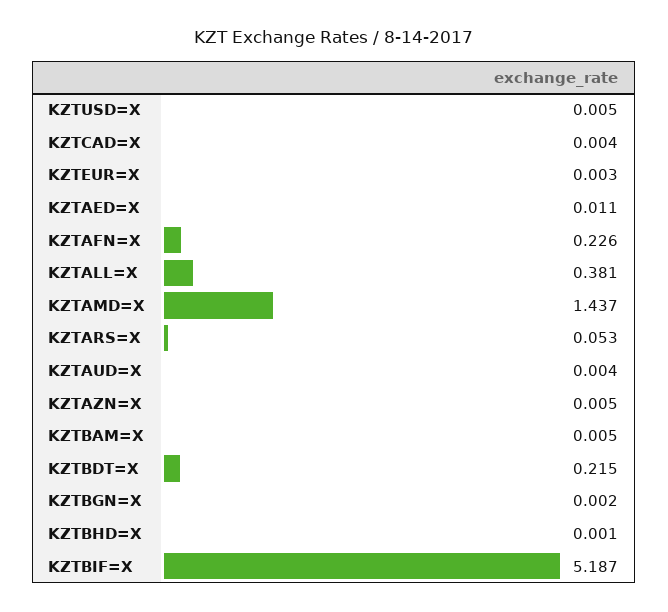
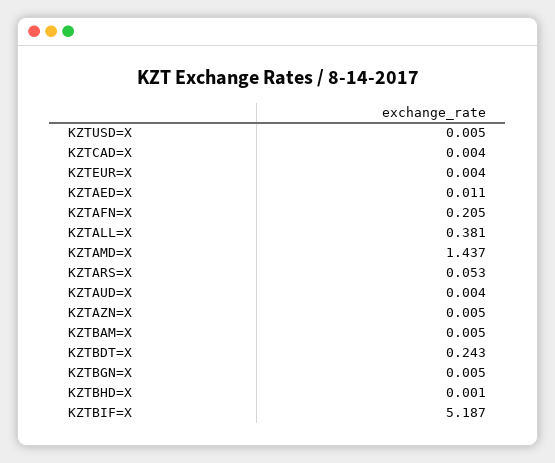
KZTEUR=X: 0.003 -> 0.004
KZTAFN=X: 0.226 -> 0.205
KZTBDT=X: 0.215 -> 0.243
KZTBGN=X: 0.002 -> 0.005

